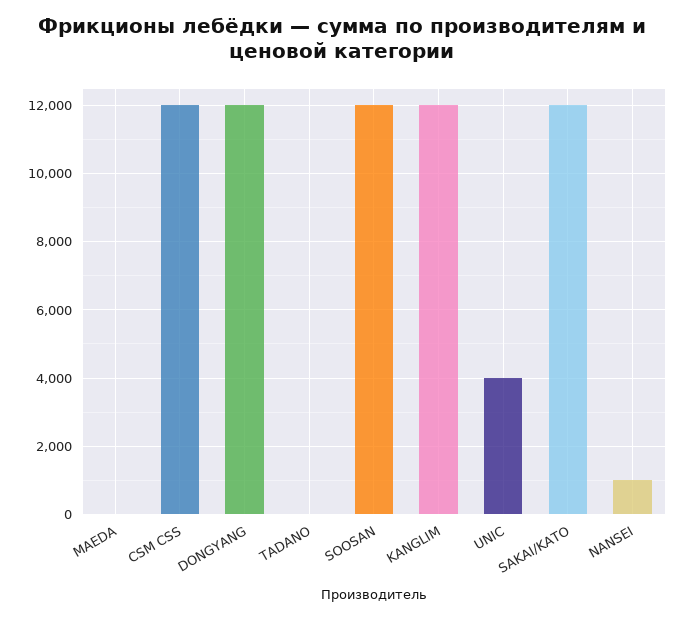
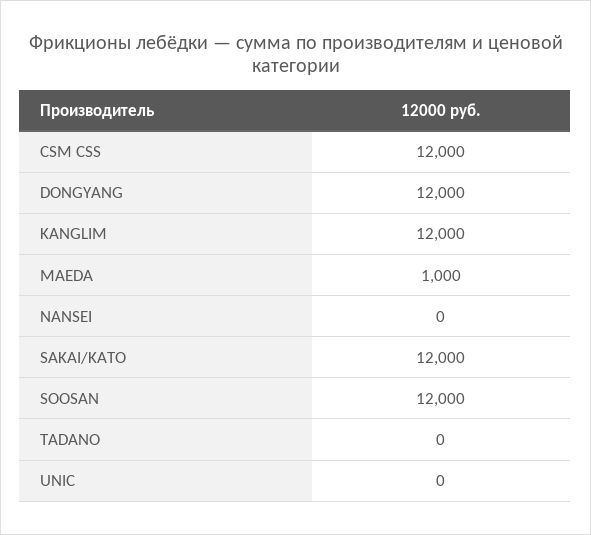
MAEDA: 0 -> 1000
UNIC: 4000 -> 0
NANSEI: 1000 -> 0

